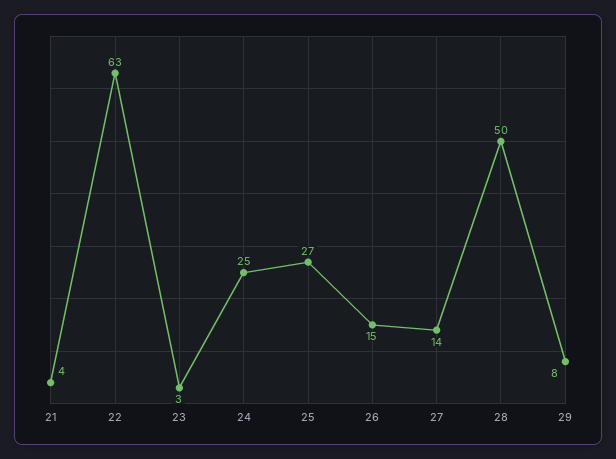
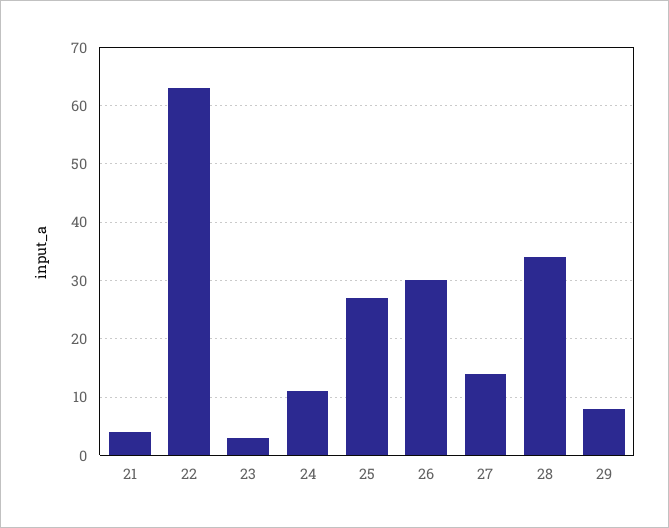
24: 25 -> 10
26: 15 -> 30
28: 50 -> 35

